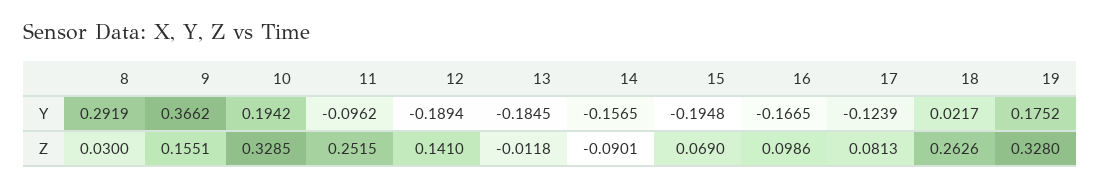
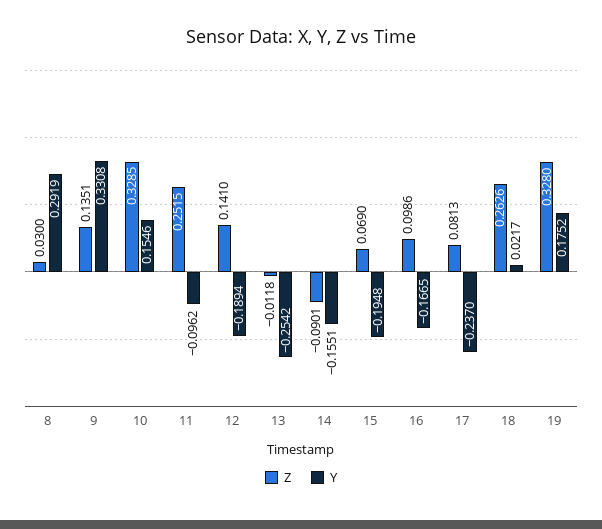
Y, 9: 0.3662 -> 0.3308
Y, 10: 0.1942 -> 0.1546
Y, 13: -0.1845 -> -0.2542
Y, 14: -0.1565 -> -0.1551
Y, 17: -0.1239 -> -0.237
Z, 9: 0.1551 -> 0.1351

